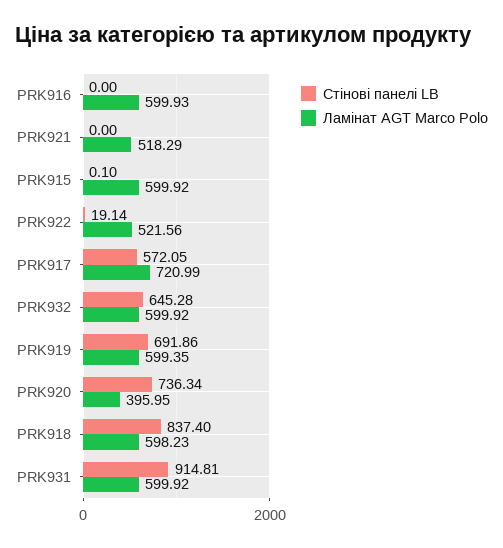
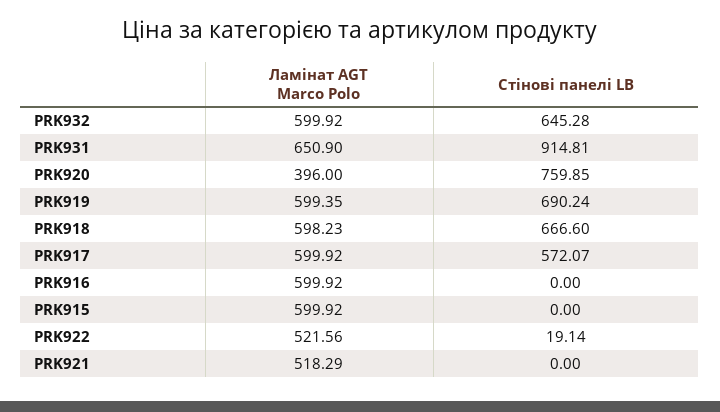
Ламінат AGT Marco Polo, PRK916: 599.93 -> 599.92
Стінові панелі LB, PRK915: 0.1 -> 0
Стінові панелі LB, PRK917: 572.05 -> 572.07
Ламінат AGT Marco Polo, PRK917: 720.99 -> 599.92
Стінові панелі LB, PRK919: 691.86 -> 690.24
Стінові панелі LB, PRK920: 736.34 -> 759.85
Ламінат AGT Marco Polo, PRK920: 395.95 -> 396
Стінові панелі LB, PRK918: 837.4 -> 666.6
Ламінат AGT Marco Polo, PRK931: 599.92 -> 650.9

